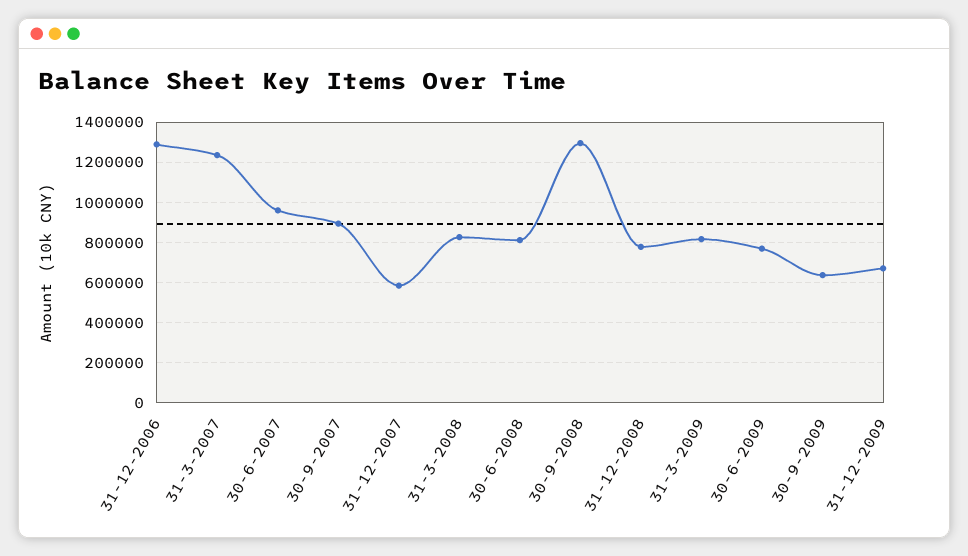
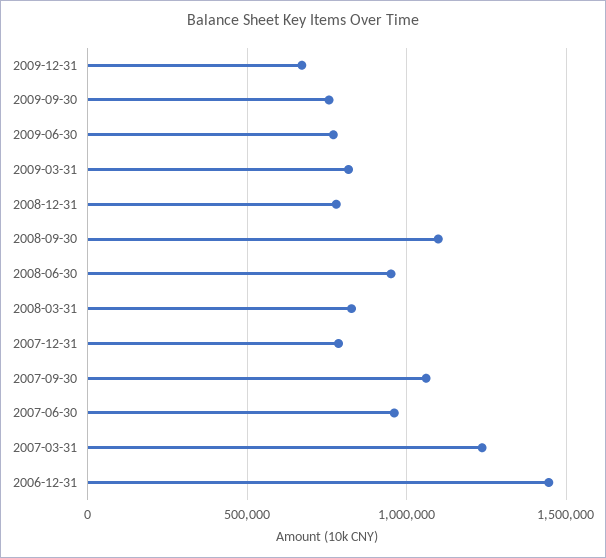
31-12-2006: 1300000 -> 1450000
30-9-2007: 900000 -> 1050000
31-12-2007: 600000 -> 800000
30-6-2008: 800000 -> 950000
30-9-2008: 1300000 -> 1100000
30-9-2009: 650000 -> 750000

